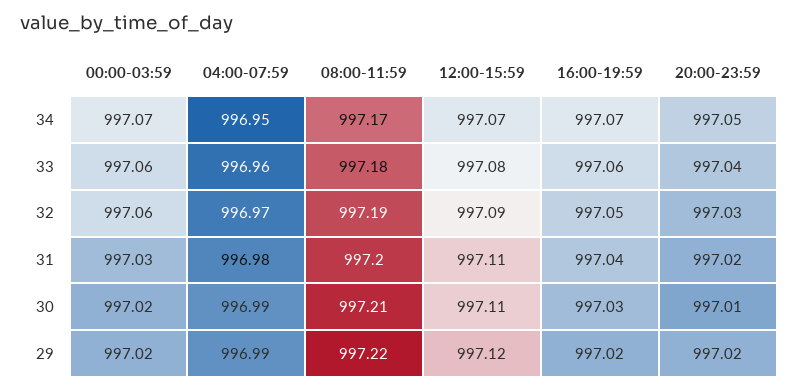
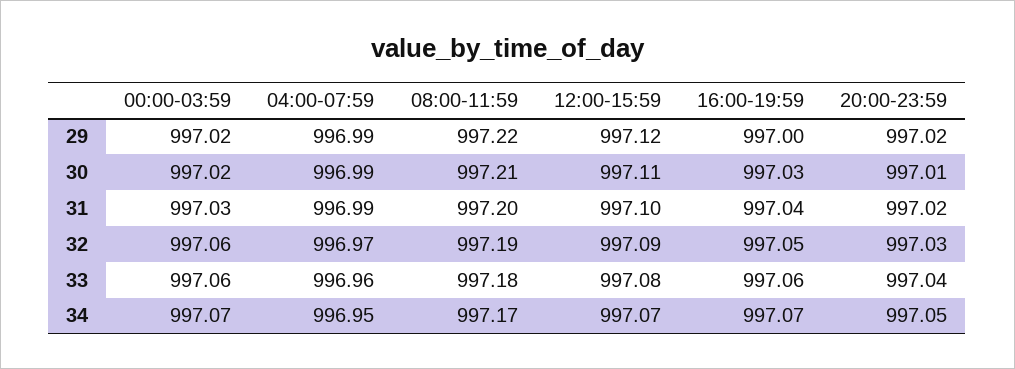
04:00-07:59, 31: 996.98 -> 996.99
12:00-15:59, 31: 997.11 -> 997.1
16:00-19:59, 29: 997.02 -> 997

